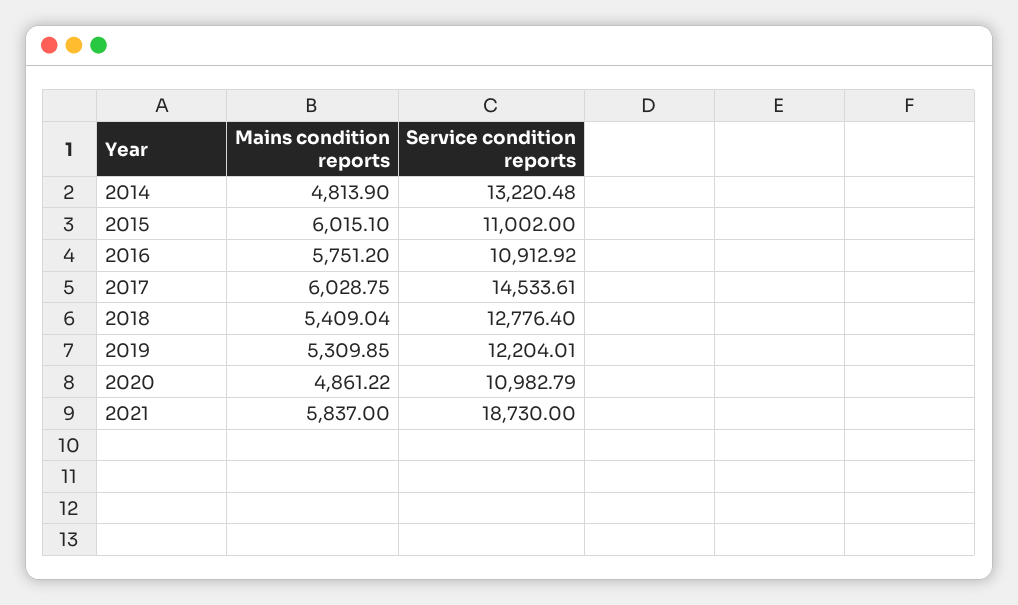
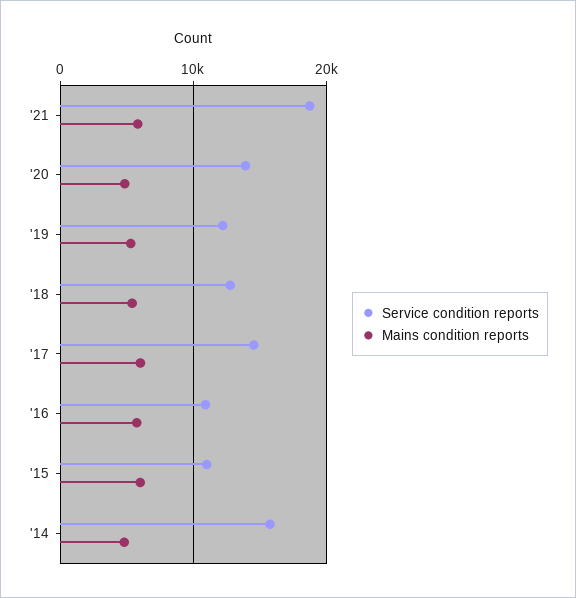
Service condition reports, 2014: 13220.48 -> 16000
Service condition reports, 2020: 10982.79 -> 14000

